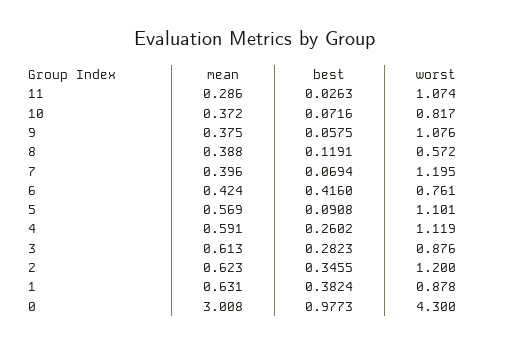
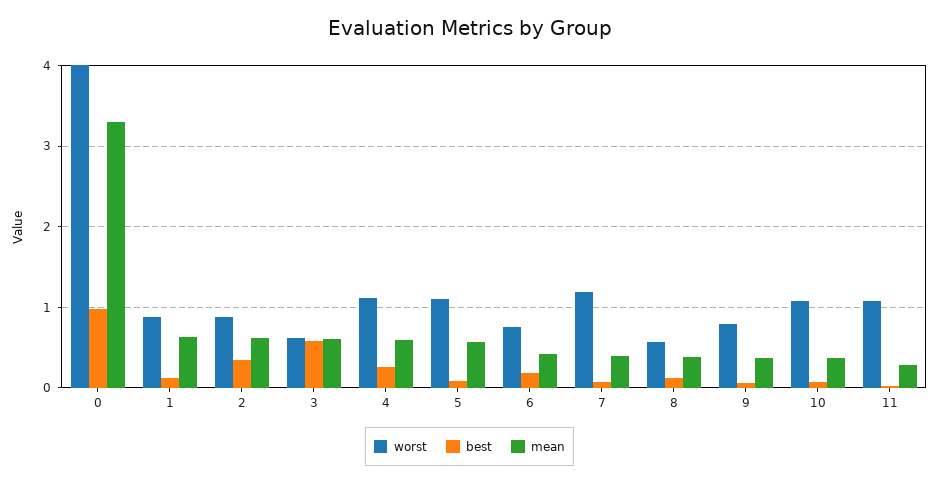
worst, 10: 0.817 -> 1.1
worst, 9: 1.076 -> 0.8
best, 6: 0.416 -> 0.2
best, 3: 0.2823 -> 0.6
worst, 3: 0.876 -> 0.6
worst, 2: 1.2 -> 0.9
best, 1: 0.3824 -> 0.1
mean, 0: 3.008 -> 3.3
worst, 0: 4.3 -> 4

